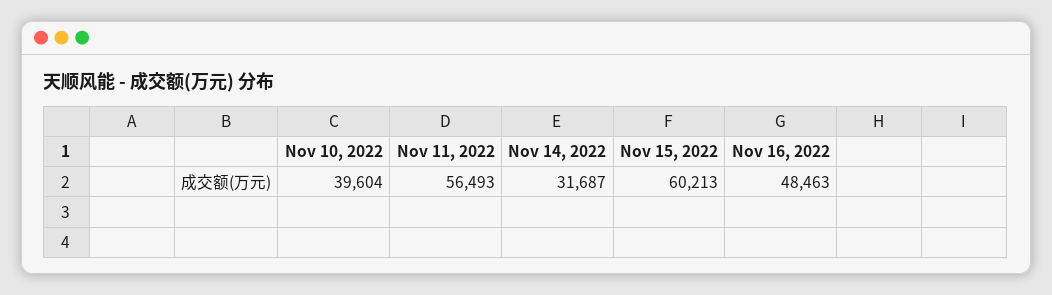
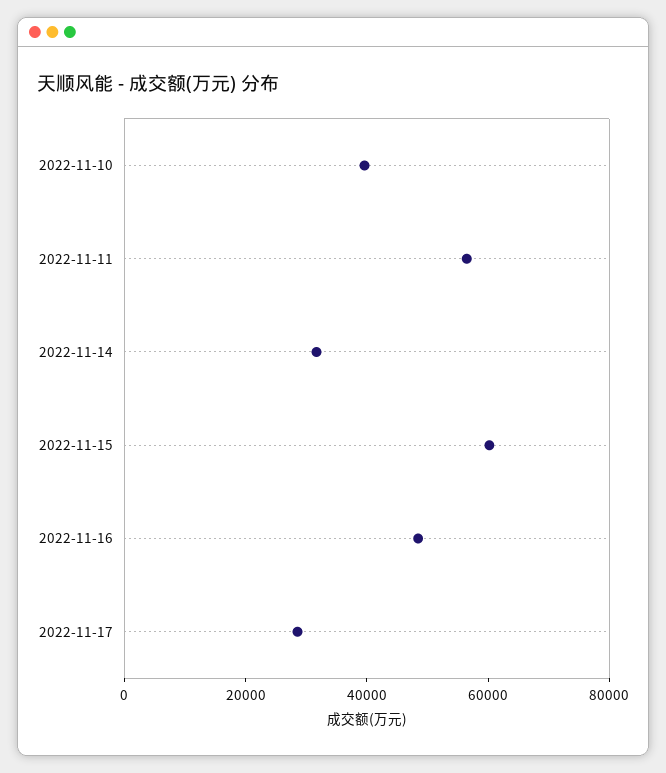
2022-11-17: none -> 30000

